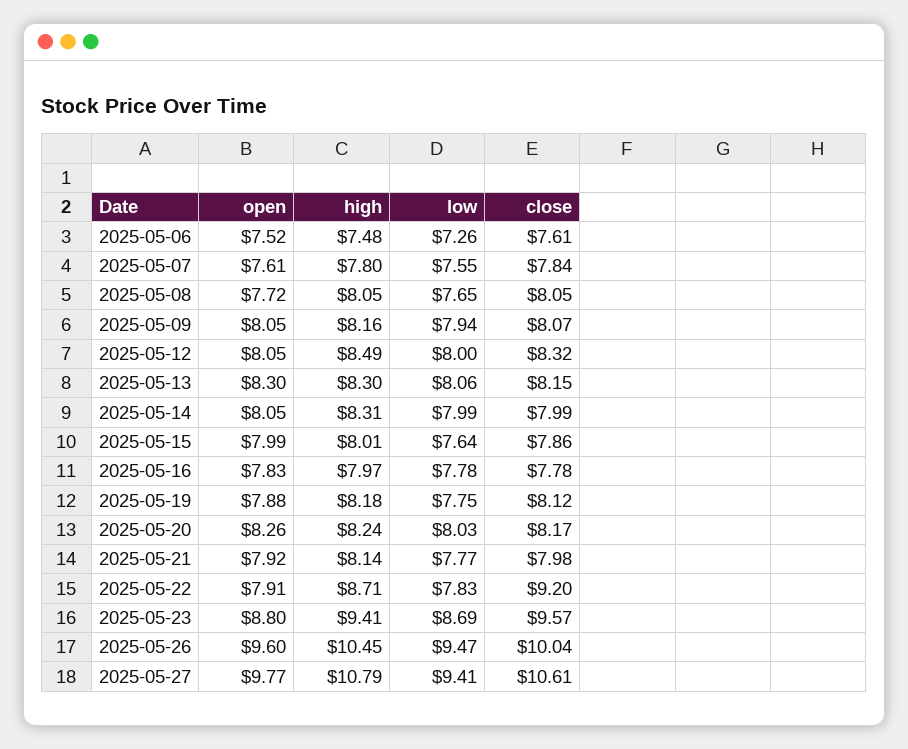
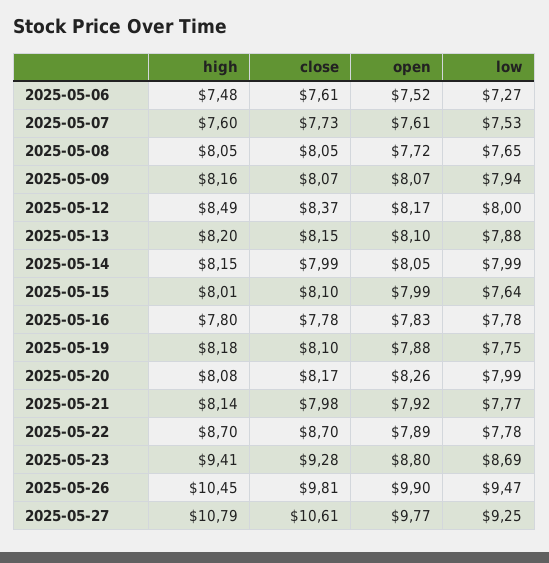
low, 2025-05-06: 7.26 -> 7.27
high, 2025-05-07: 7.8 -> 7.6
low, 2025-05-07: 7.55 -> 7.53
close, 2025-05-07: 7.84 -> 7.73
open, 2025-05-09: 8.05 -> 8.07
open, 2025-05-12: 8.05 -> 8.17
close, 2025-05-12: 8.32 -> 8.37
open, 2025-05-13: 8.3 -> 8.1
high, 2025-05-13: 8.3 -> 8.2
low, 2025-05-13: 8.06 -> 7.88
high, 2025-05-14: 8.31 -> 8.15
close, 2025-05-15: 7.86 -> 8.1
high, 2025-05-16: 7.97 -> 7.8
close, 2025-05-19: 8.12 -> 8.1
high, 2025-05-20: 8.24 -> 8.08
low, 2025-05-20: 8.03 -> 7.99
open, 2025-05-22: 7.91 -> 7.89
high, 2025-05-22: 8.71 -> 8.7
low, 2025-05-22: 7.83 -> 7.78
close, 2025-05-22: 9.2 -> 8.7
close, 2025-05-23: 9.57 -> 9.28
open, 2025-05-26: 9.6 -> 9.9
close, 2025-05-26: 10.04 -> 9.81
low, 2025-05-27: 9.41 -> 9.25

